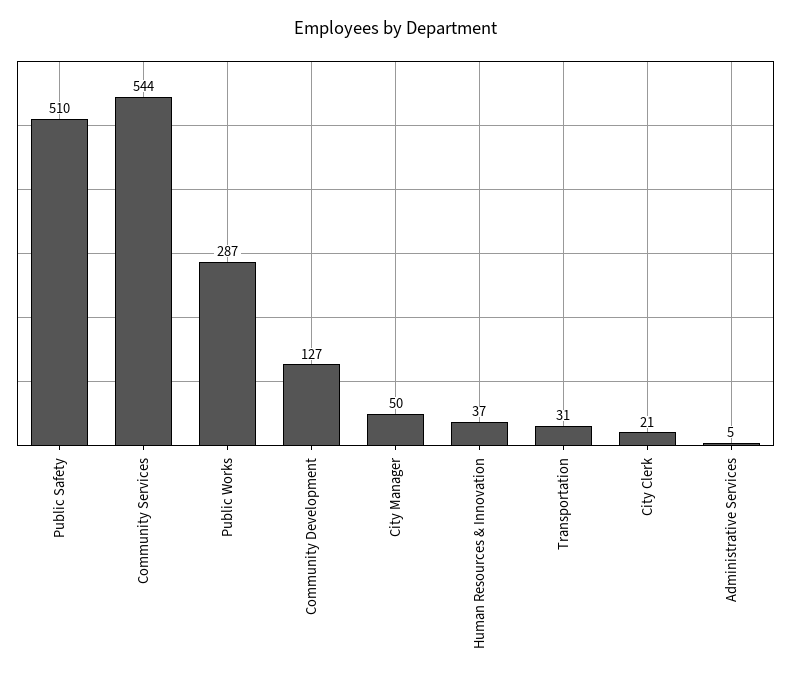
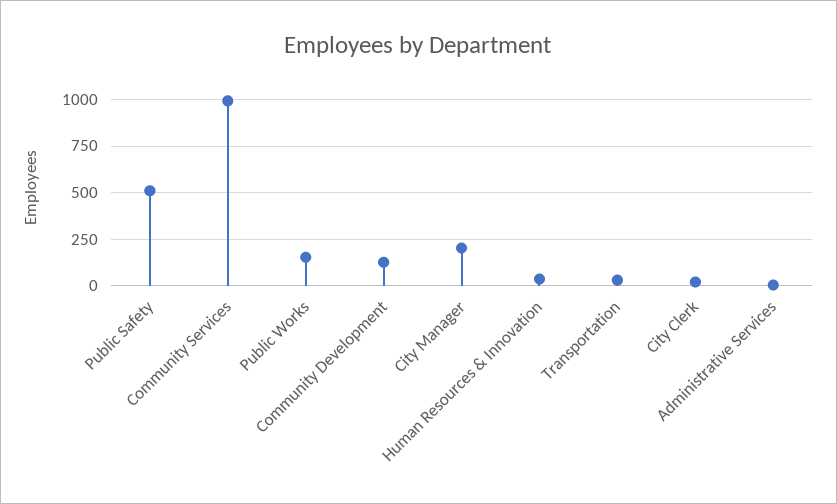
Community Services: 544 -> 1000
Public Works: 287 -> 150
City Manager: 50 -> 200

